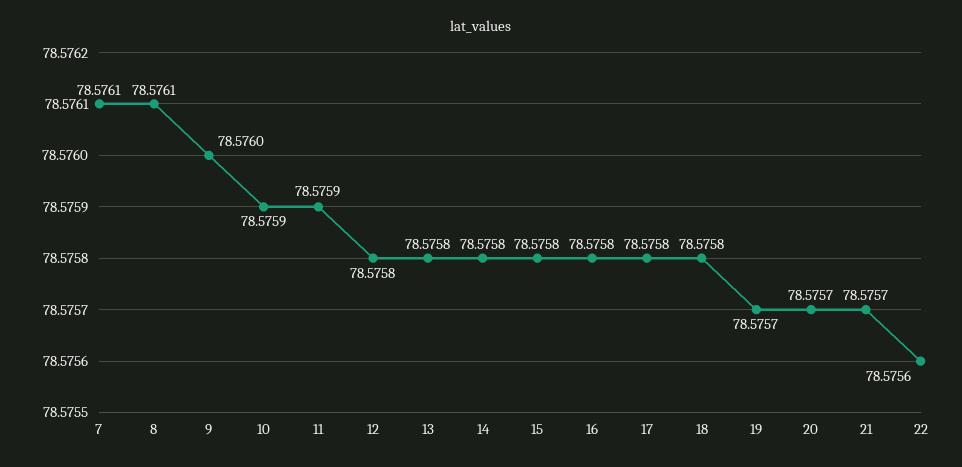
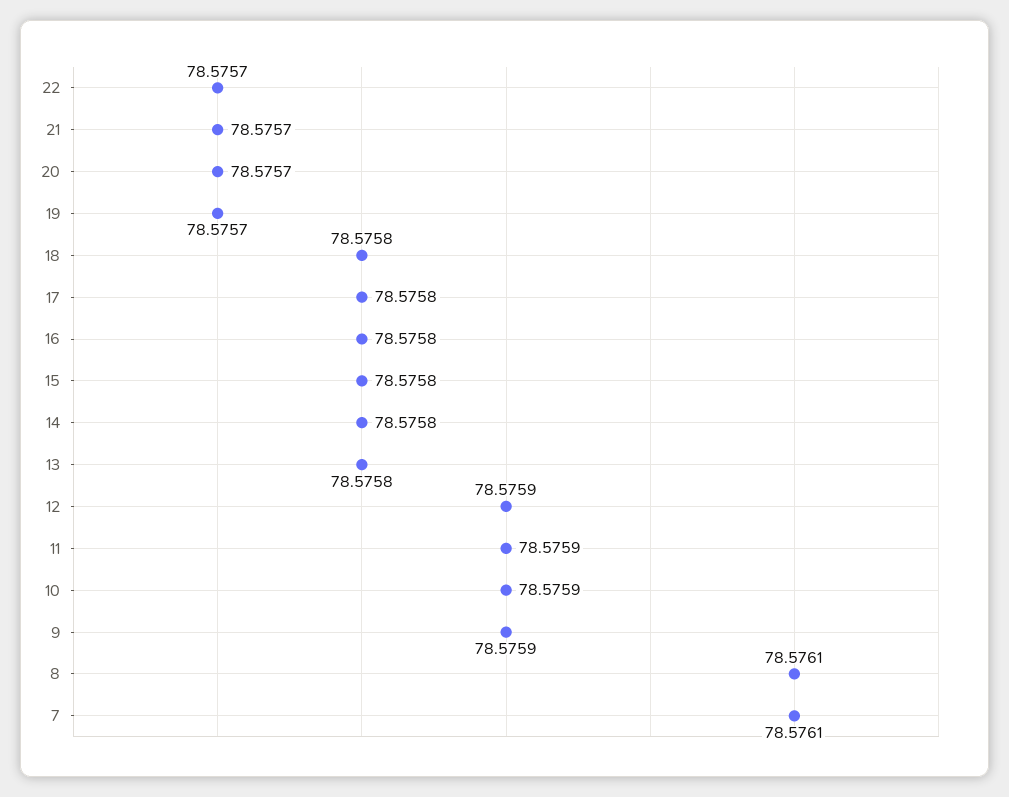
9: 78.576 -> 78.5759
12: 78.5758 -> 78.5759
22: 78.5756 -> 78.5757

